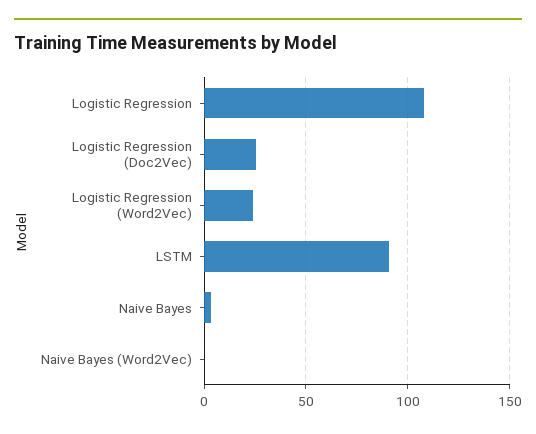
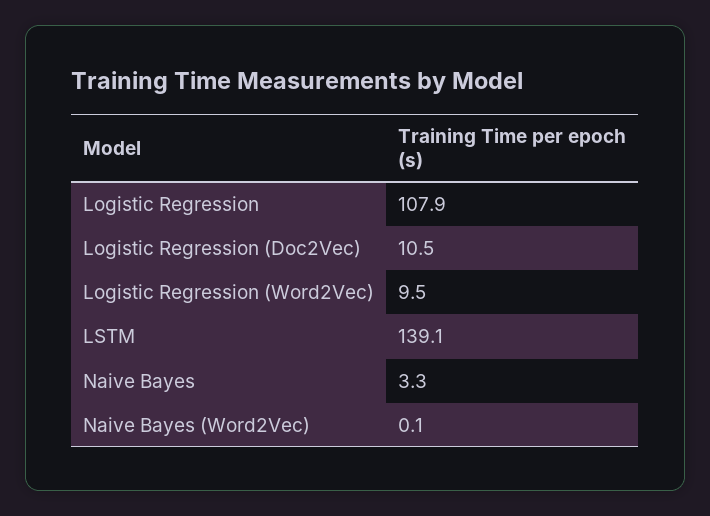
Logistic Regression (Doc2Vec): 25 -> 10.5
Logistic Regression (Word2Vec): 25 -> 9.5
LSTM: 90 -> 139.1

